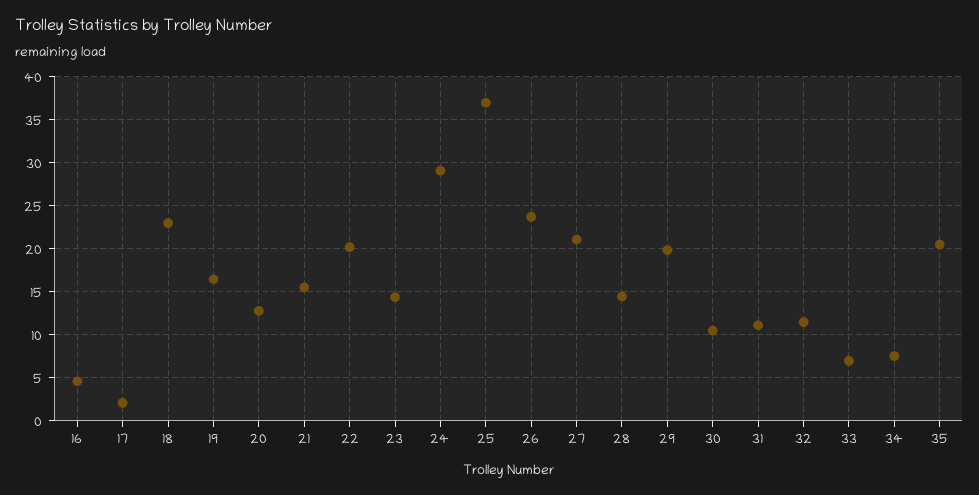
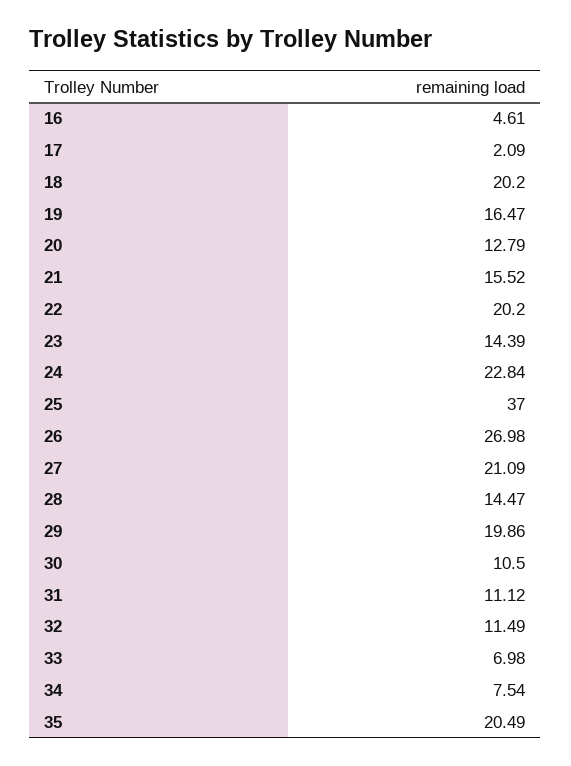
18: 23 -> 20.2
24: 29 -> 22.84
26: 24 -> 26.98

